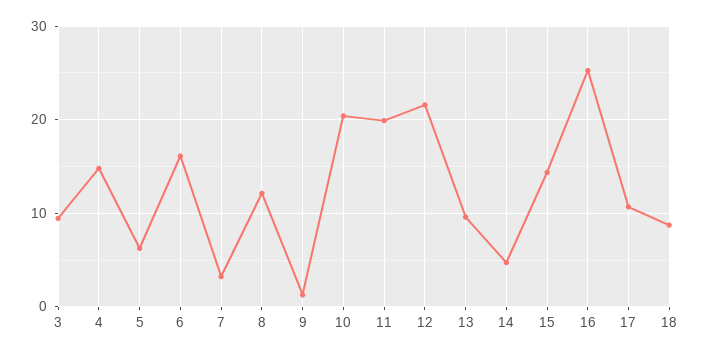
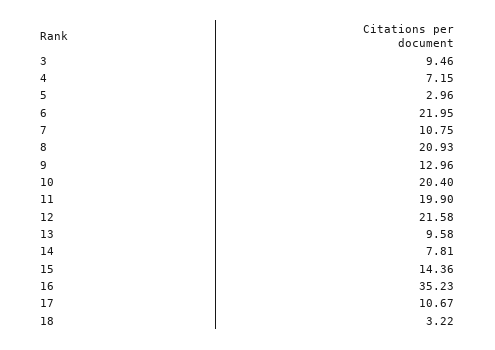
4: 15 -> 7.15
5: 6 -> 2.96
6: 16 -> 21.95
7: 3 -> 10.75
8: 12 -> 20.93
9: 1 -> 12.96
14: 5 -> 7.81
16: 25 -> 35.23
18: 9 -> 3.22

